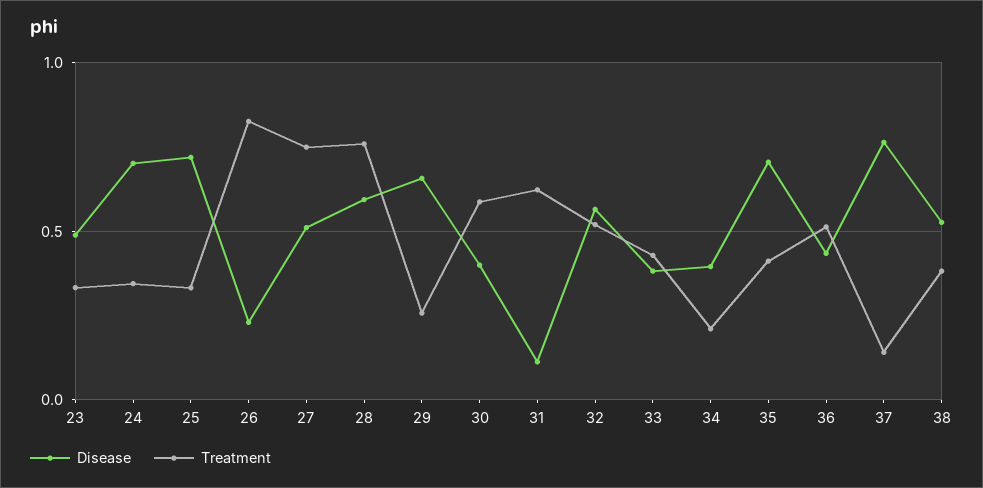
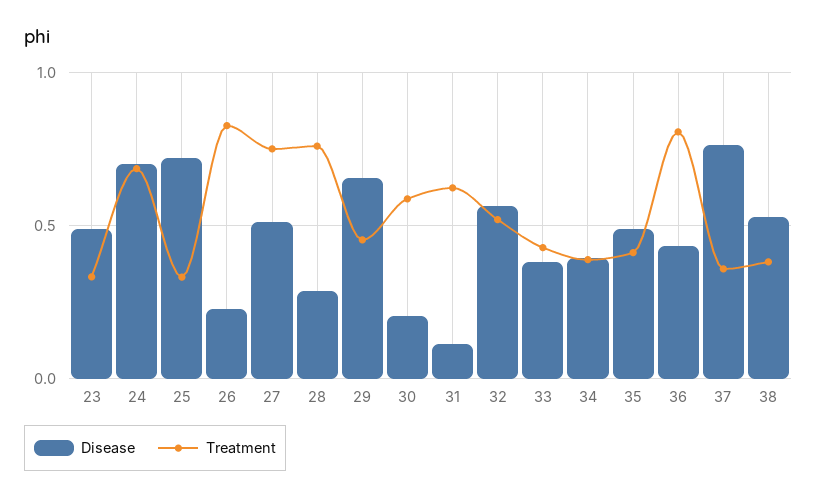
Treatment, 24: 0.35 -> 0.7
Disease, 28: 0.6 -> 0.3
Treatment, 29: 0.25 -> 0.45
Disease, 30: 0.4 -> 0.2
Treatment, 34: 0.2 -> 0.4
Disease, 35: 0.7 -> 0.5
Treatment, 36: 0.5 -> 0.8
Treatment, 37: 0.15 -> 0.35

